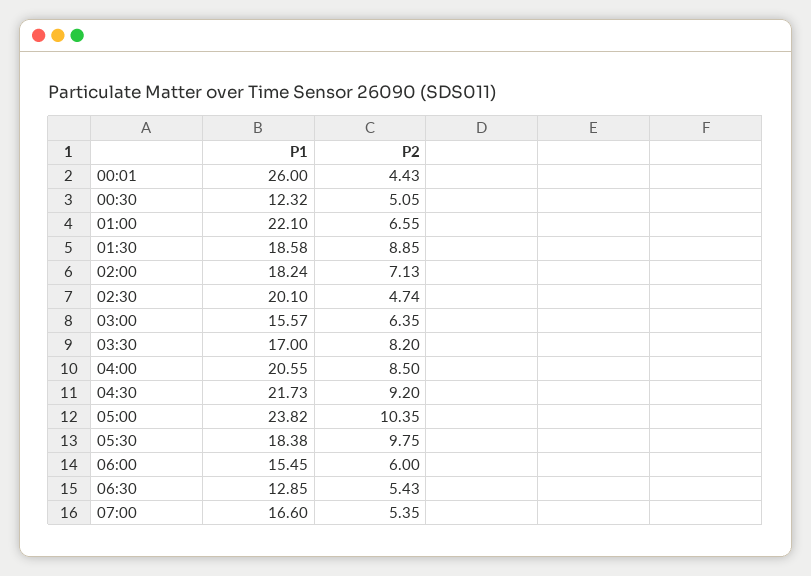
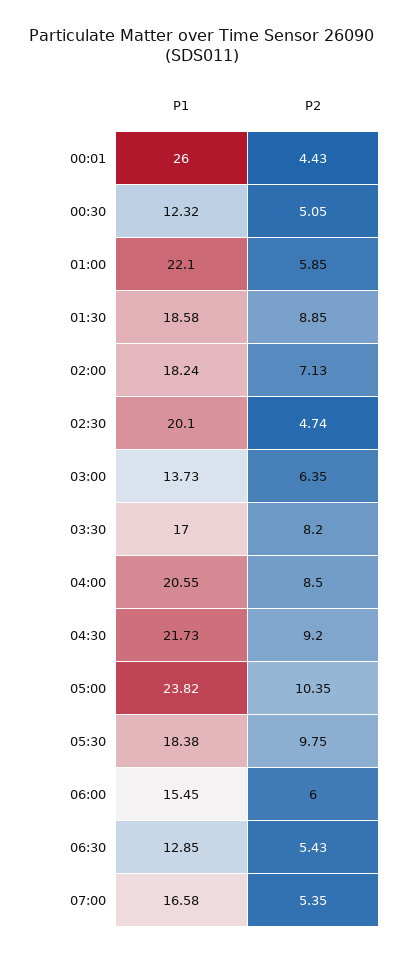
P2, 01:00: 6.55 -> 5.85
P1, 03:00: 15.57 -> 13.73
P1, 07:00: 16.6 -> 16.58

